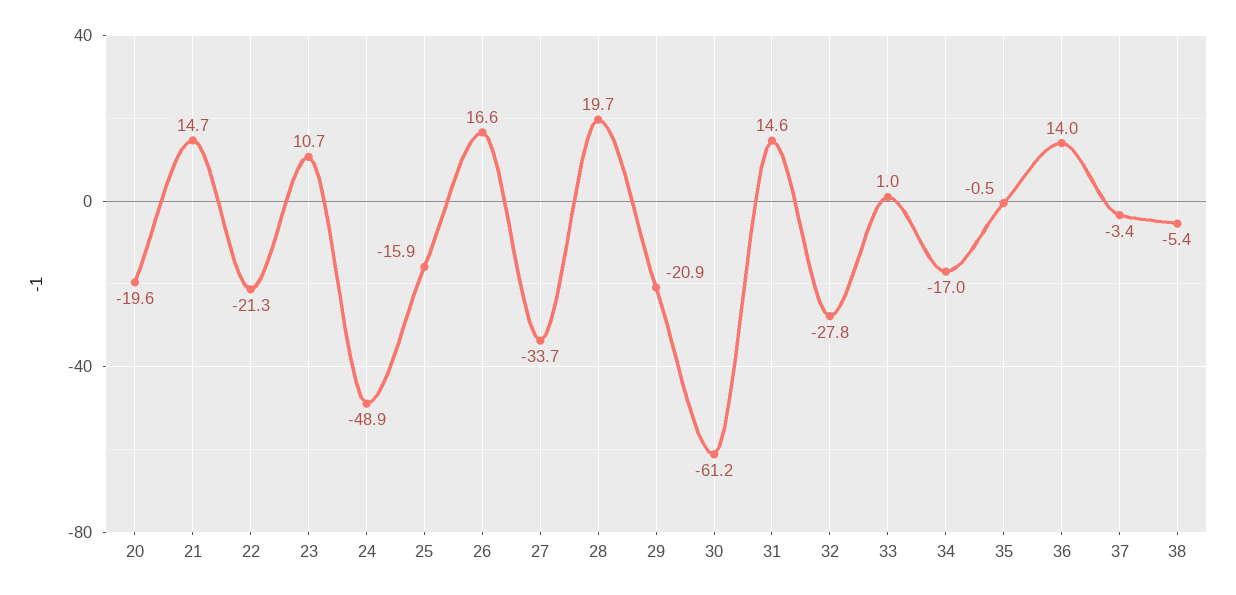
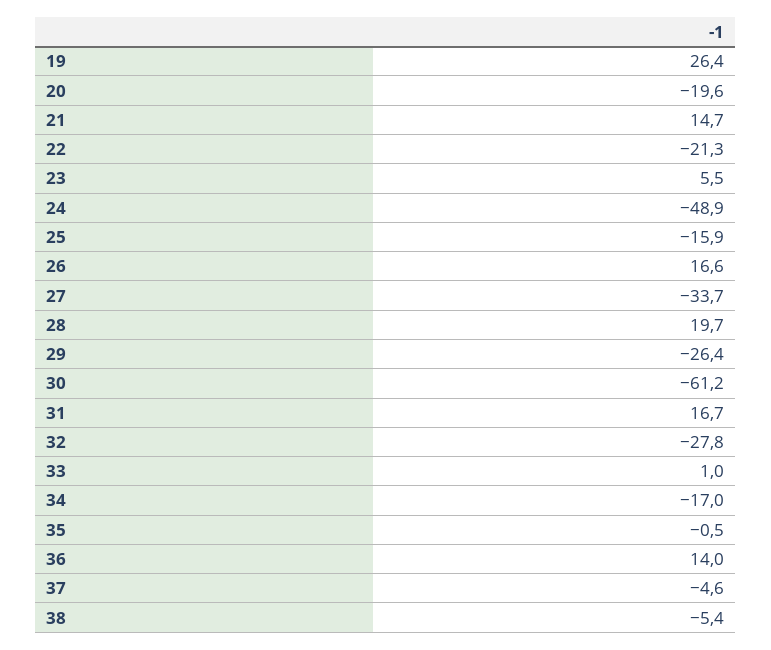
23: 10.7 -> 5.5
29: -20.9 -> -26.4
31: 14.6 -> 16.7
37: -3.4 -> -4.6
19: none -> 26.4

